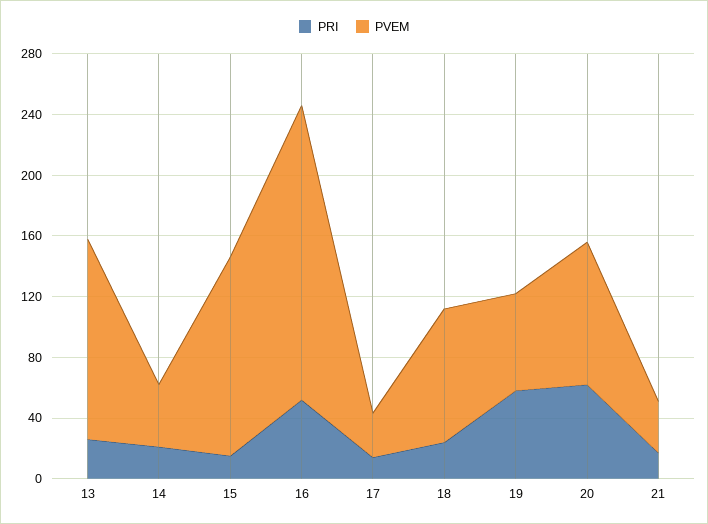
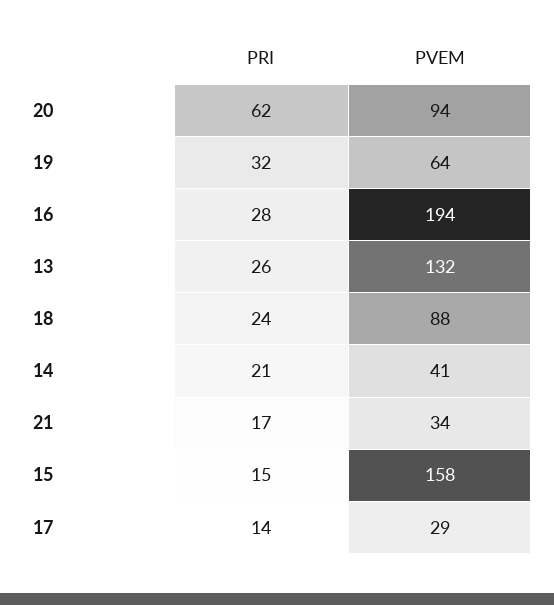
PVEM, 15: 130 -> 158
PRI, 16: 50 -> 28
PRI, 19: 60 -> 32

